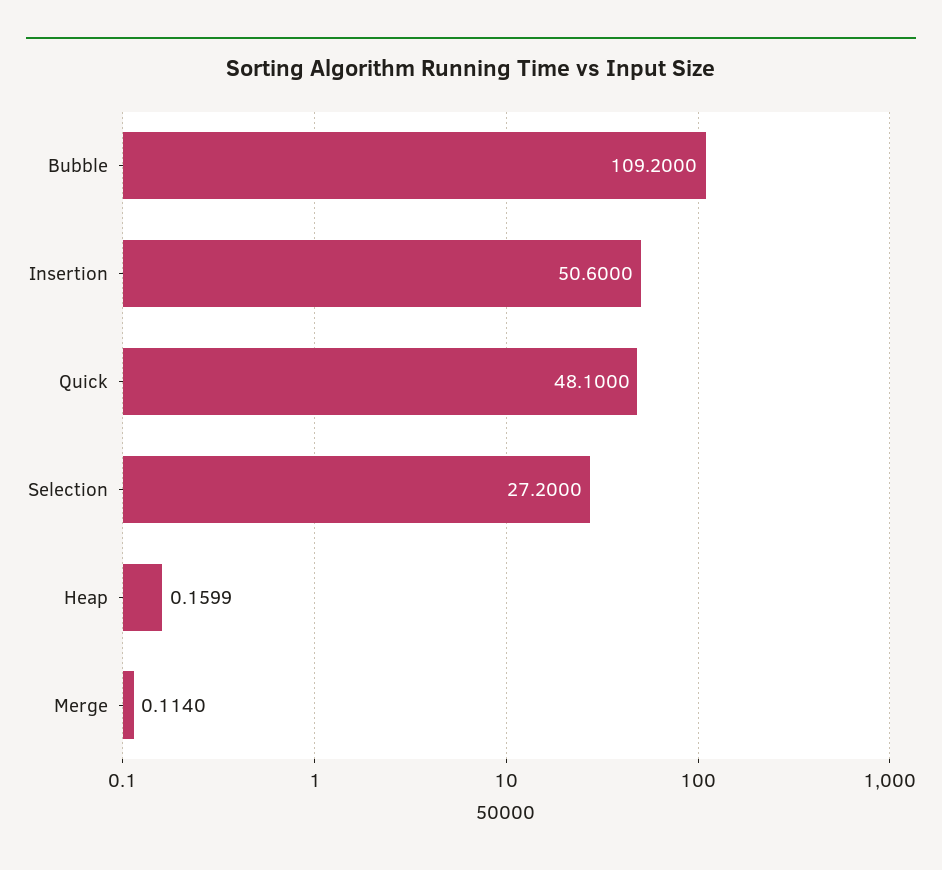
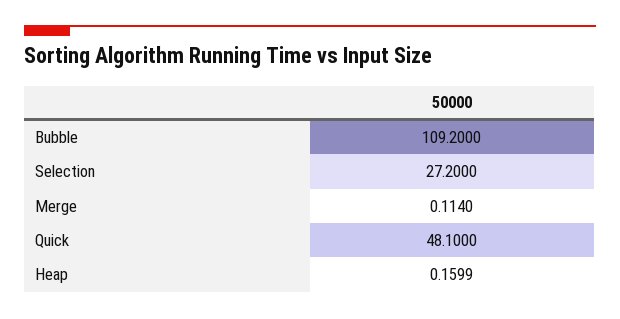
Insertion: 50.6 -> none

